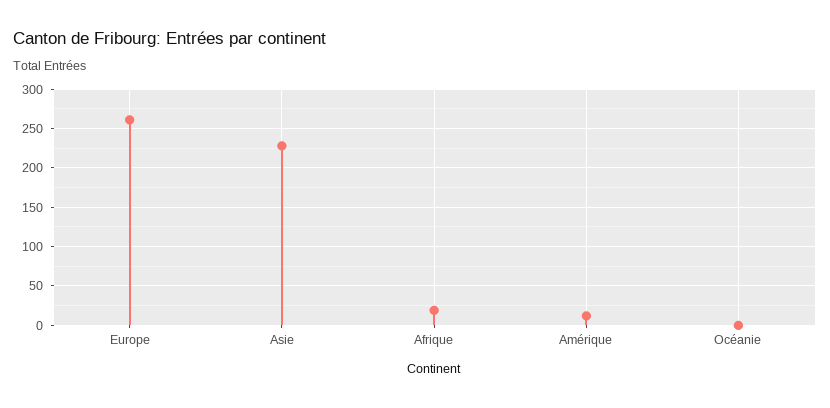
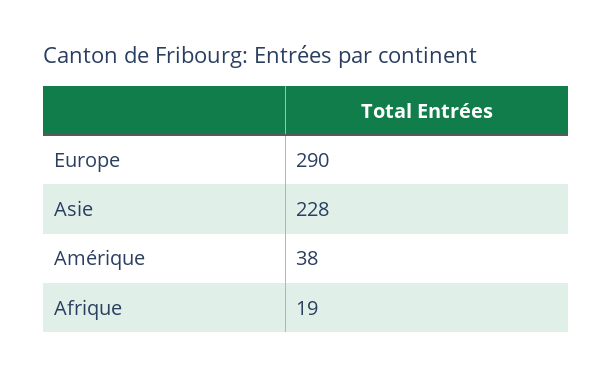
Europe: 260 -> 290
Amérique: 10 -> 38
Océanie: 0 -> none

